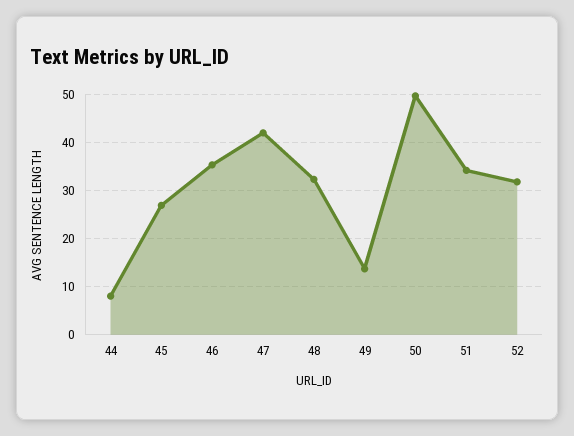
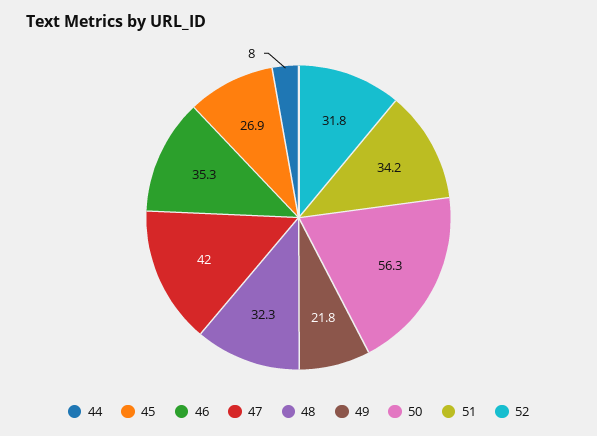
49: 14 -> 21.8
50: 50 -> 56.3

